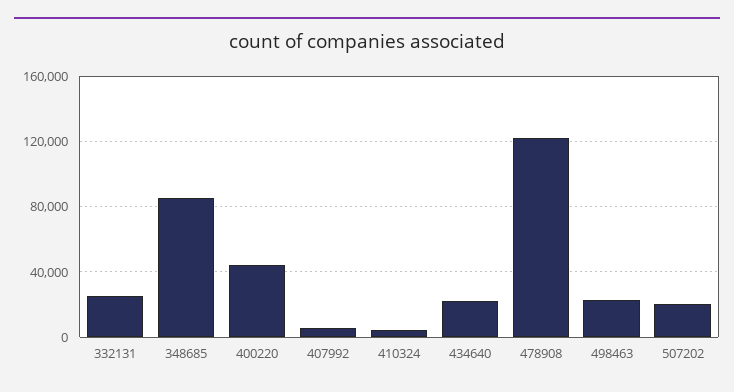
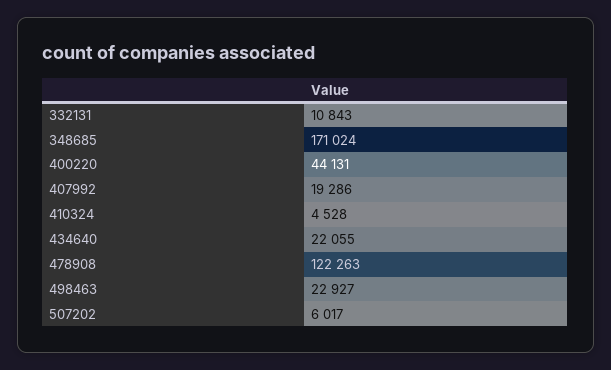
332131: 25000 -> 10843
348685: 85000 -> 171024
407992: 5000 -> 19286
507202: 20000 -> 6017

